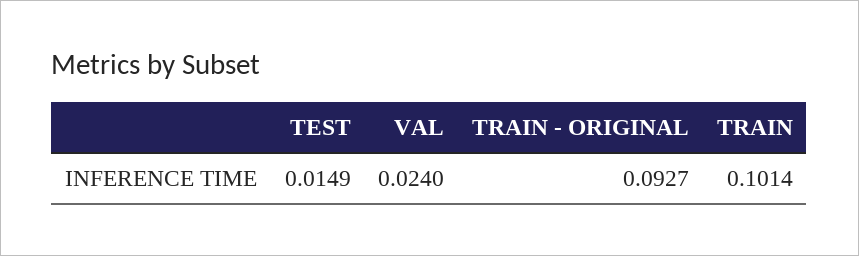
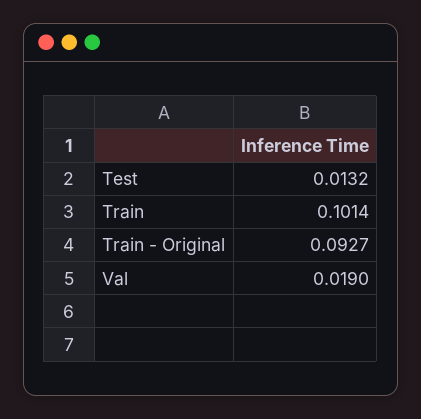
TEST: 0.0149 -> 0.0132
VAL: 0.024 -> 0.019

